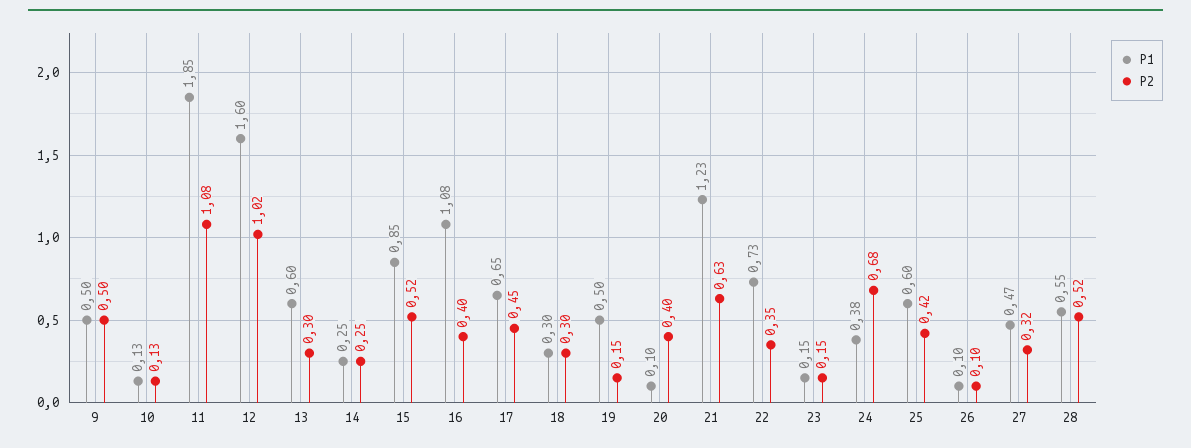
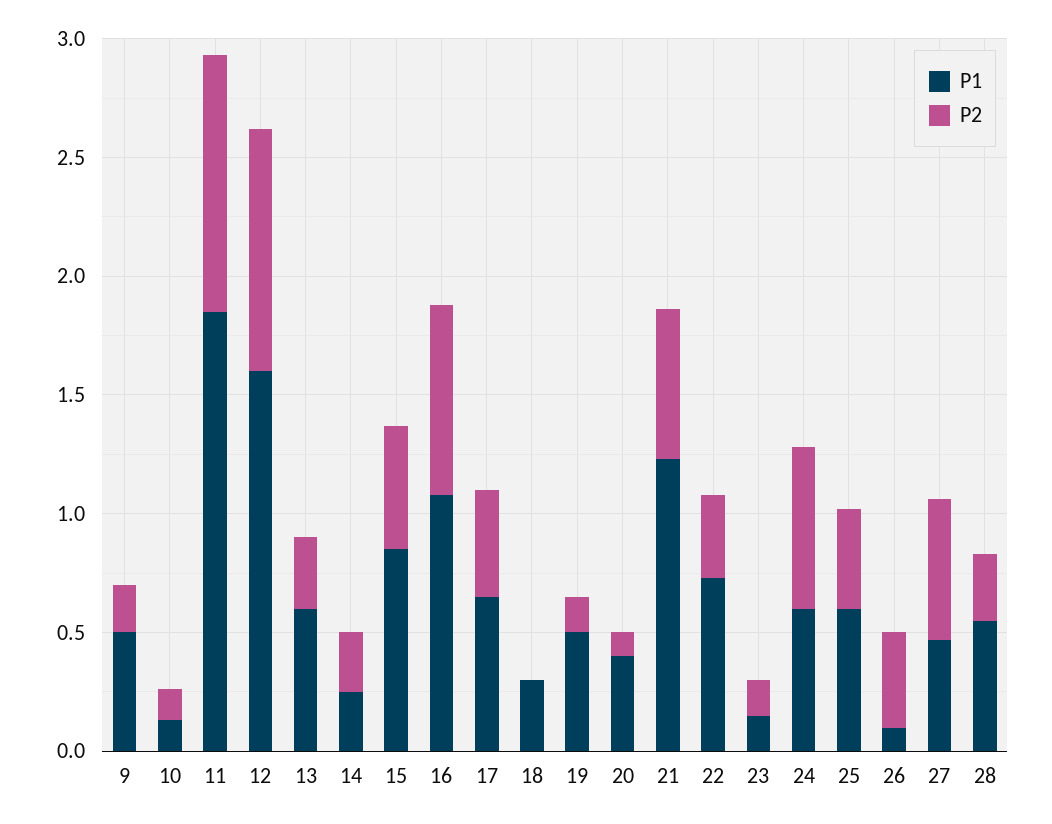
P2, 9: 0.5 -> 0.2
P2, 16: 0.4 -> 0.8
P2, 18: 0.3 -> 0
P1, 20: 0.1 -> 0.4
P2, 20: 0.4 -> 0.1
P1, 24: 0.38 -> 0.6
P2, 26: 0.1 -> 0.4
P2, 27: 0.32 -> 0.6
P2, 28: 0.52 -> 0.3

